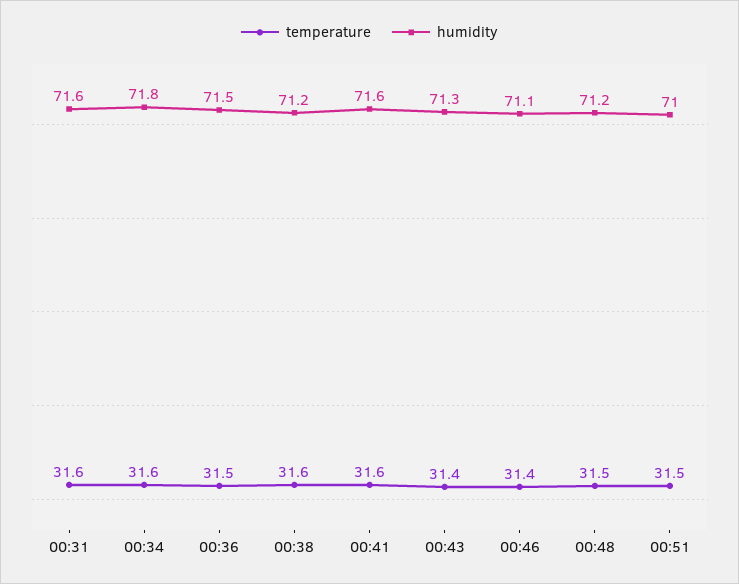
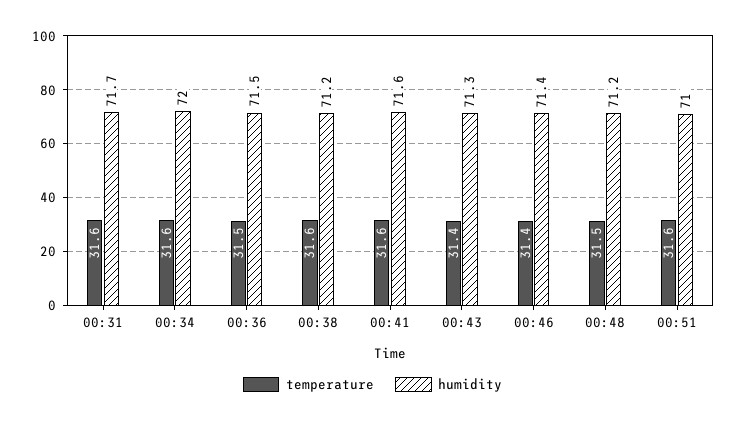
humidity, 00:31: 71.6 -> 71.7
humidity, 00:34: 71.8 -> 72
humidity, 00:46: 71.1 -> 71.4
temperature, 00:51: 31.5 -> 31.6

